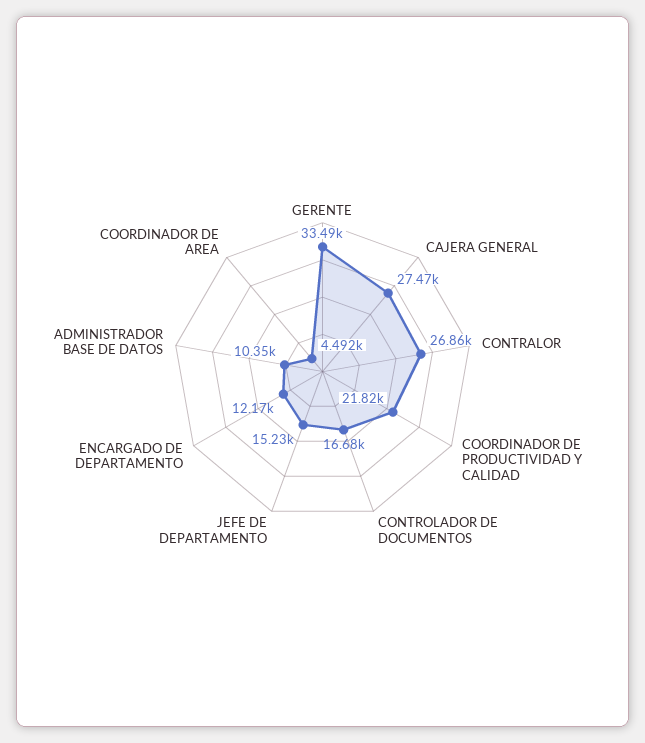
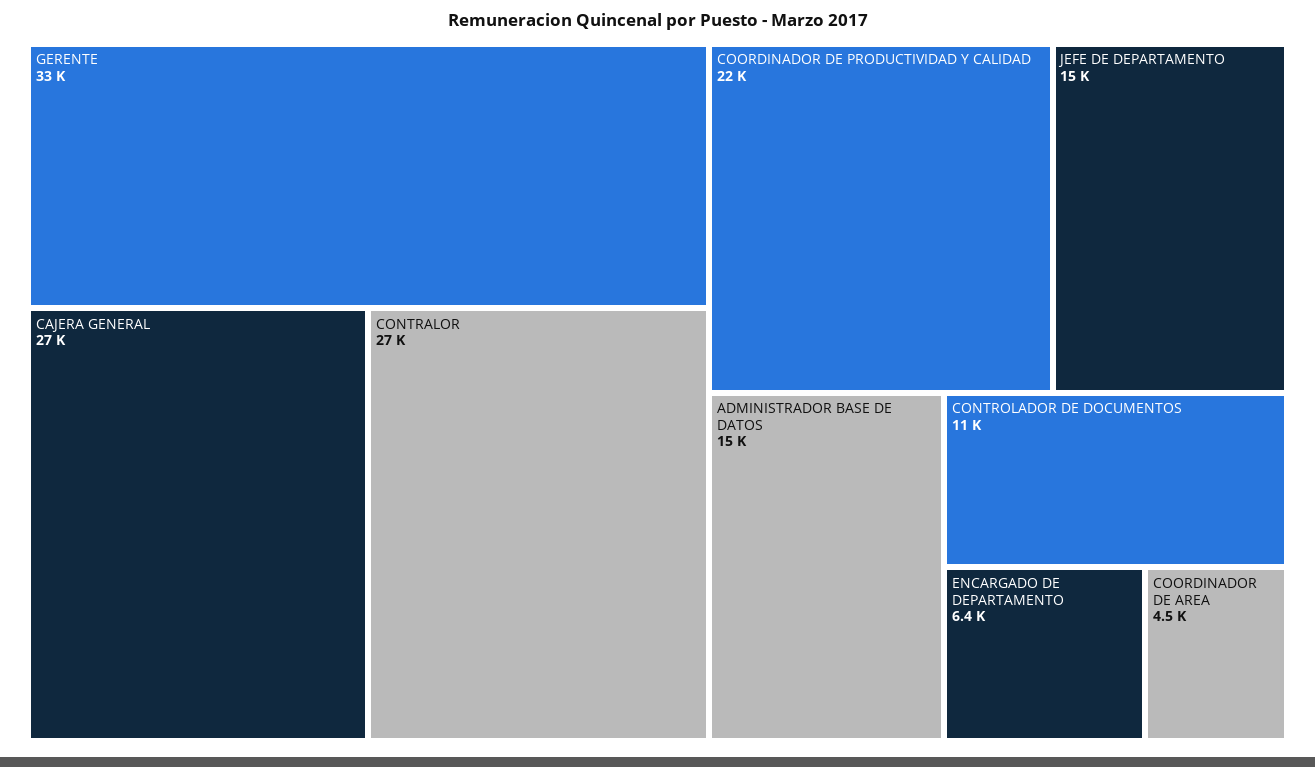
CONTROLADOR DE DOCUMENTOS: 16680 -> 11000
ENCARGADO DE DEPARTAMENTO: 12170 -> 6400
ADMINISTRADOR BASE DE DATOS: 10350 -> 15000

